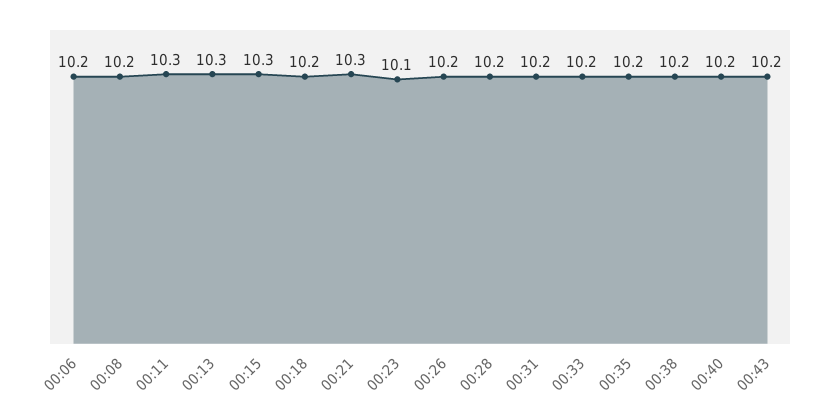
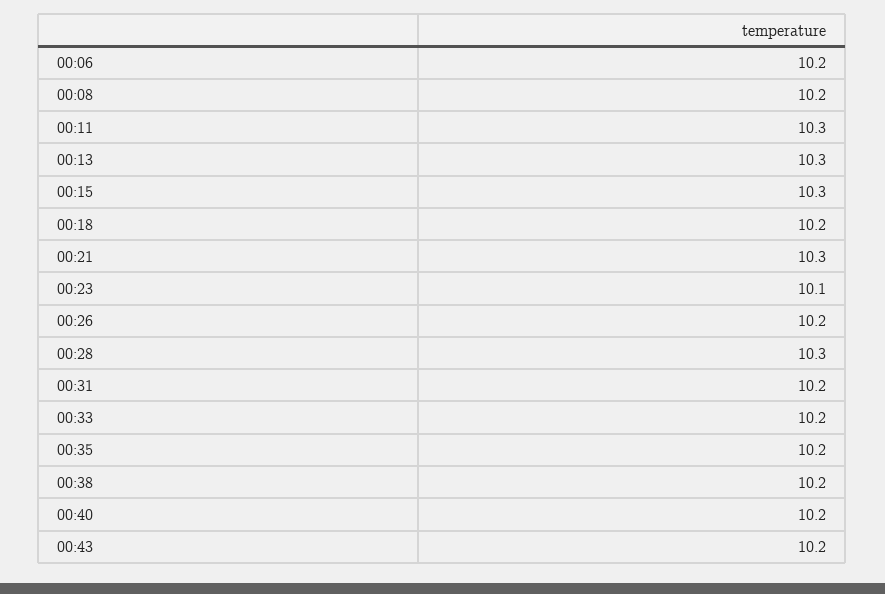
00:28: 10.2 -> 10.3

